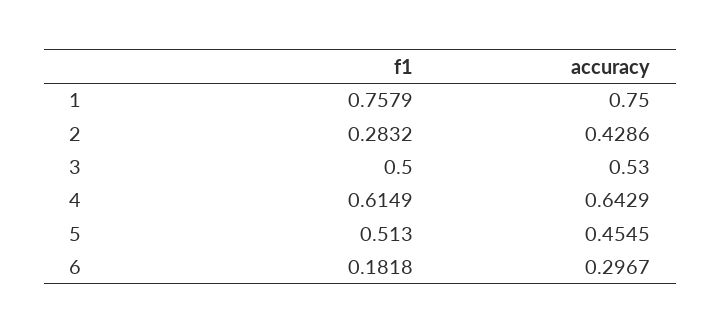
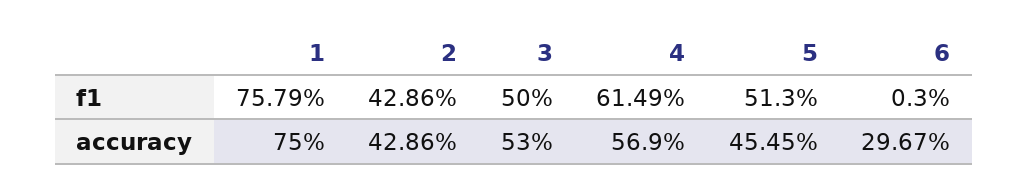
f1, 2: 0.2832 -> 0.4286
accuracy, 4: 0.6429 -> 0.569
f1, 6: 0.1818 -> 0.003

